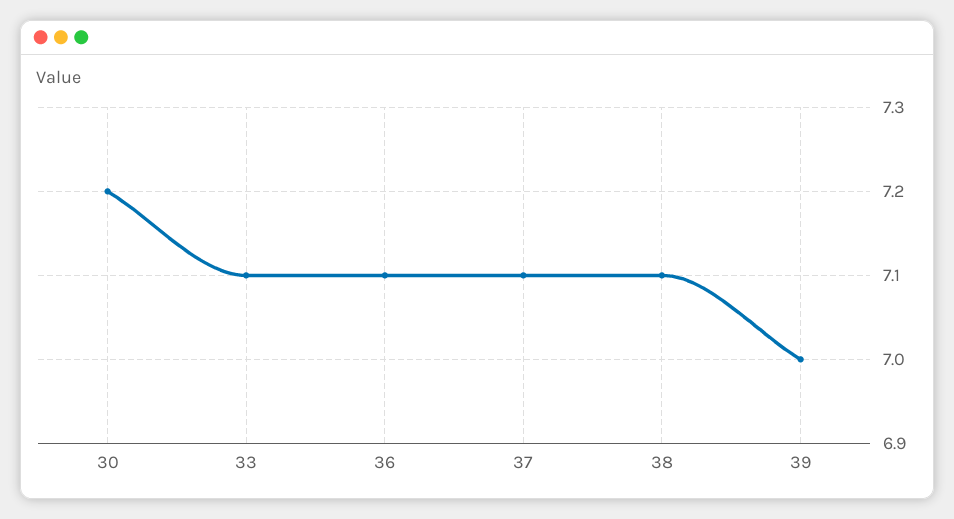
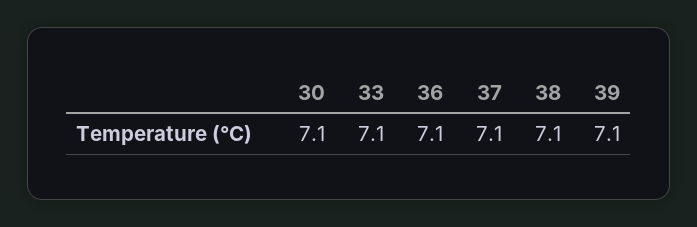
30: 7.2 -> 7.1
39: 7 -> 7.1

